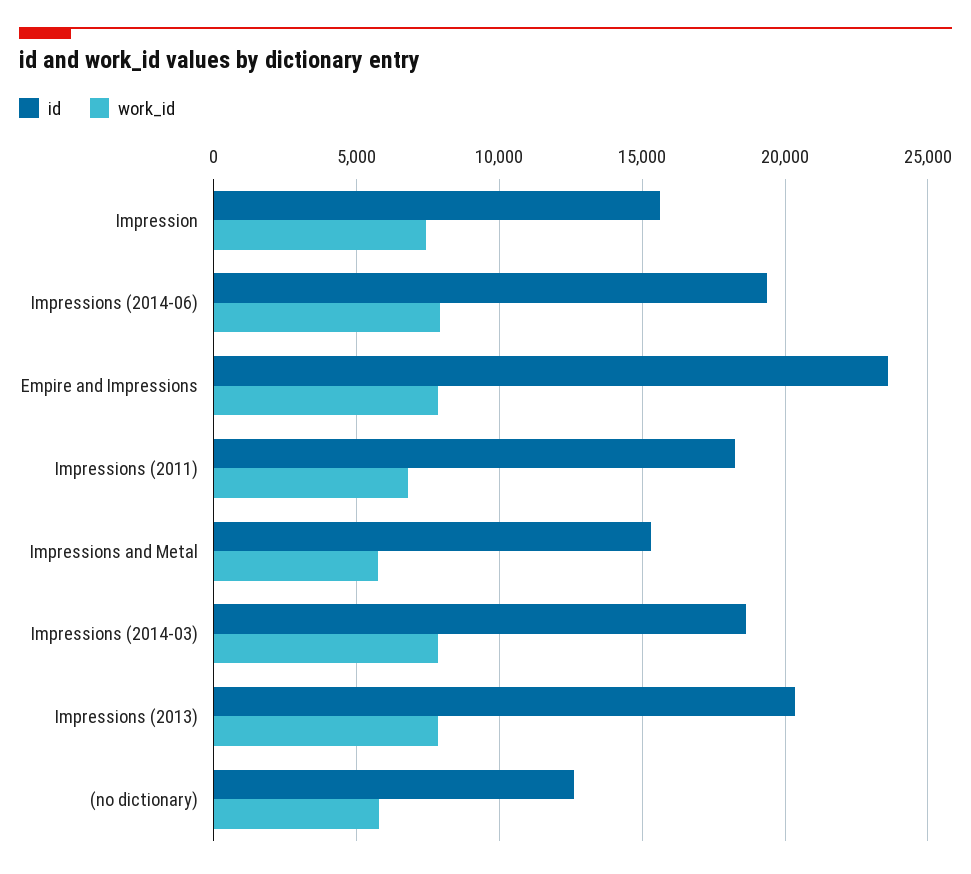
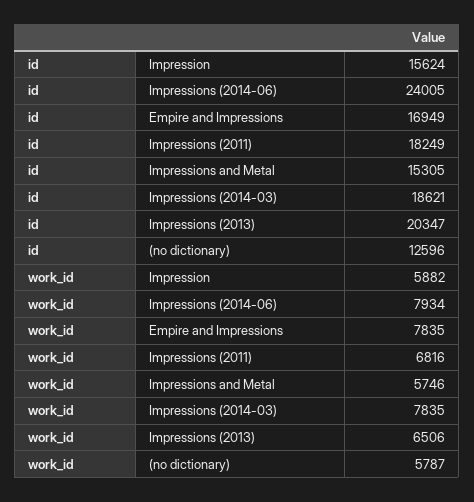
work_id, Impression: 7500 -> 5882
id, Impressions (2014-06): 19500 -> 24005
id, Empire and Impressions: 23500 -> 16949
work_id, Impressions (2013): 8000 -> 6506

